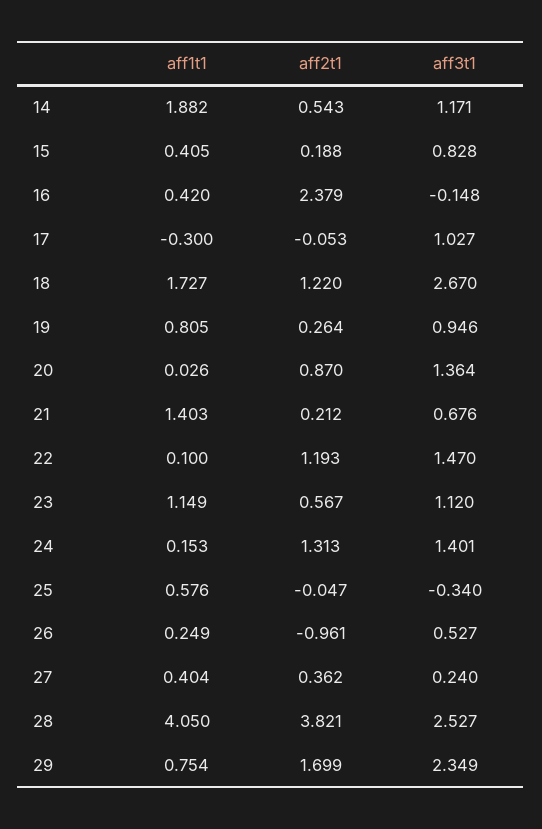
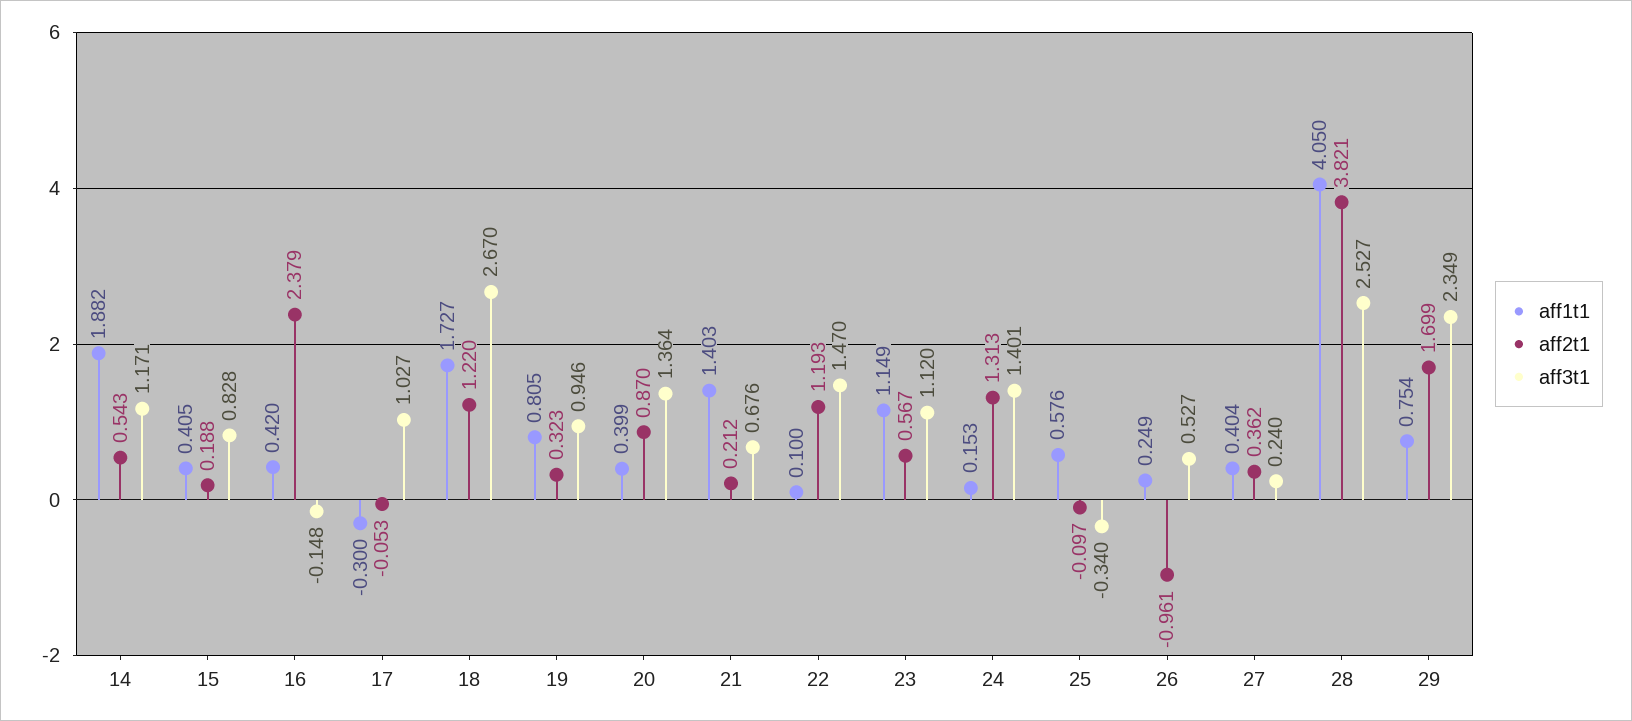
aff2t1, 19: 0.264 -> 0.323
aff1t1, 20: 0.026 -> 0.399
aff2t1, 25: -0.047 -> -0.097

